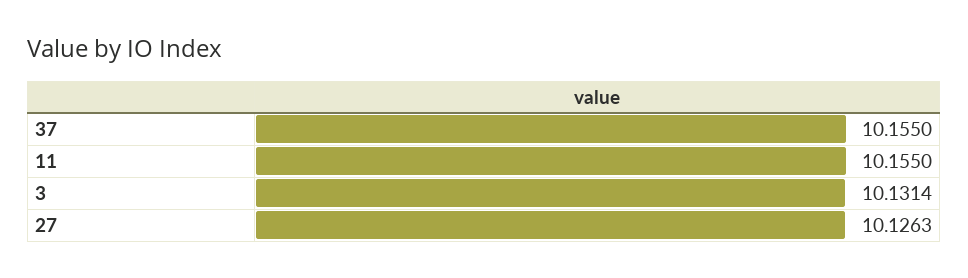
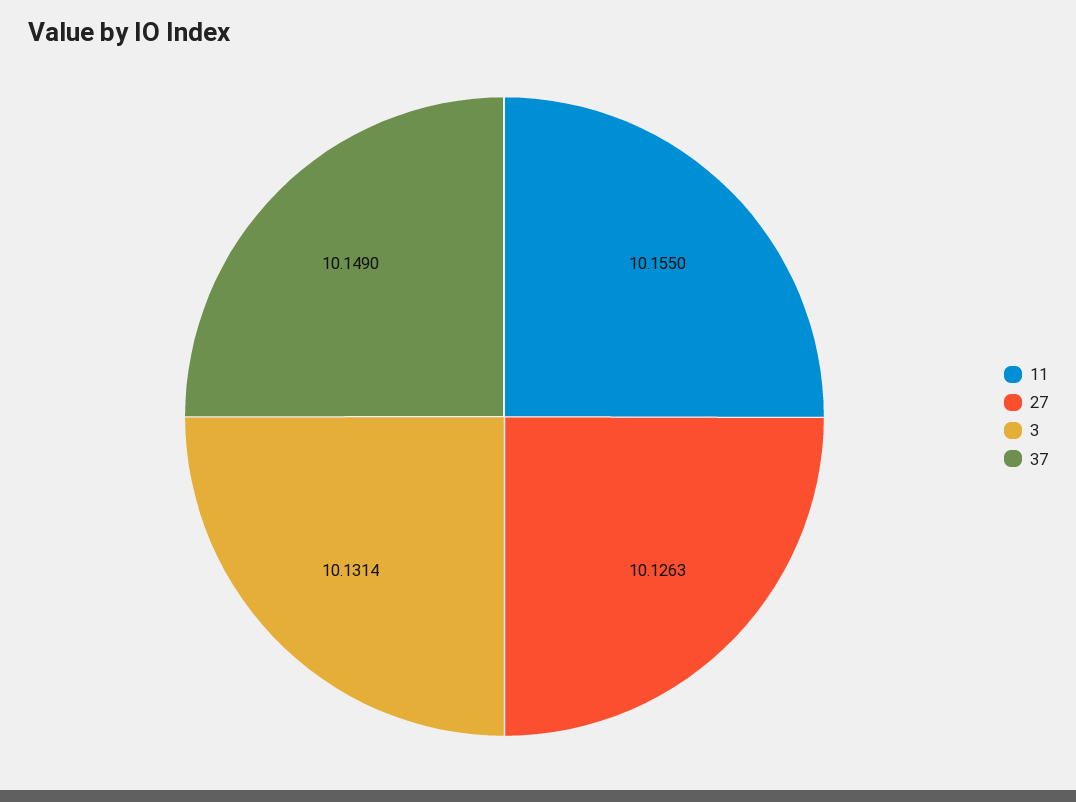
37: 10.155 -> 10.149

